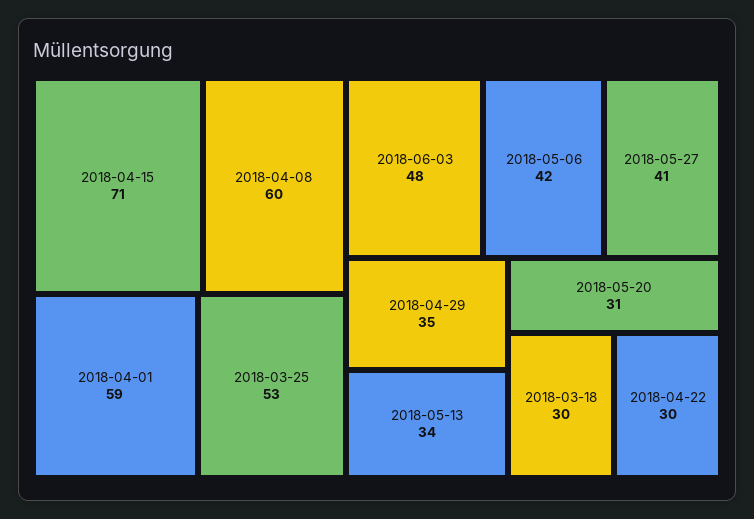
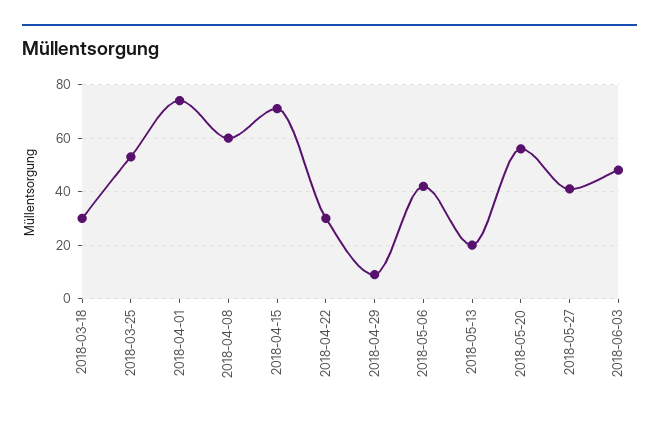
2018-04-01: 59 -> 75
2018-04-29: 35 -> 10
2018-05-13: 34 -> 20
2018-05-20: 31 -> 55

